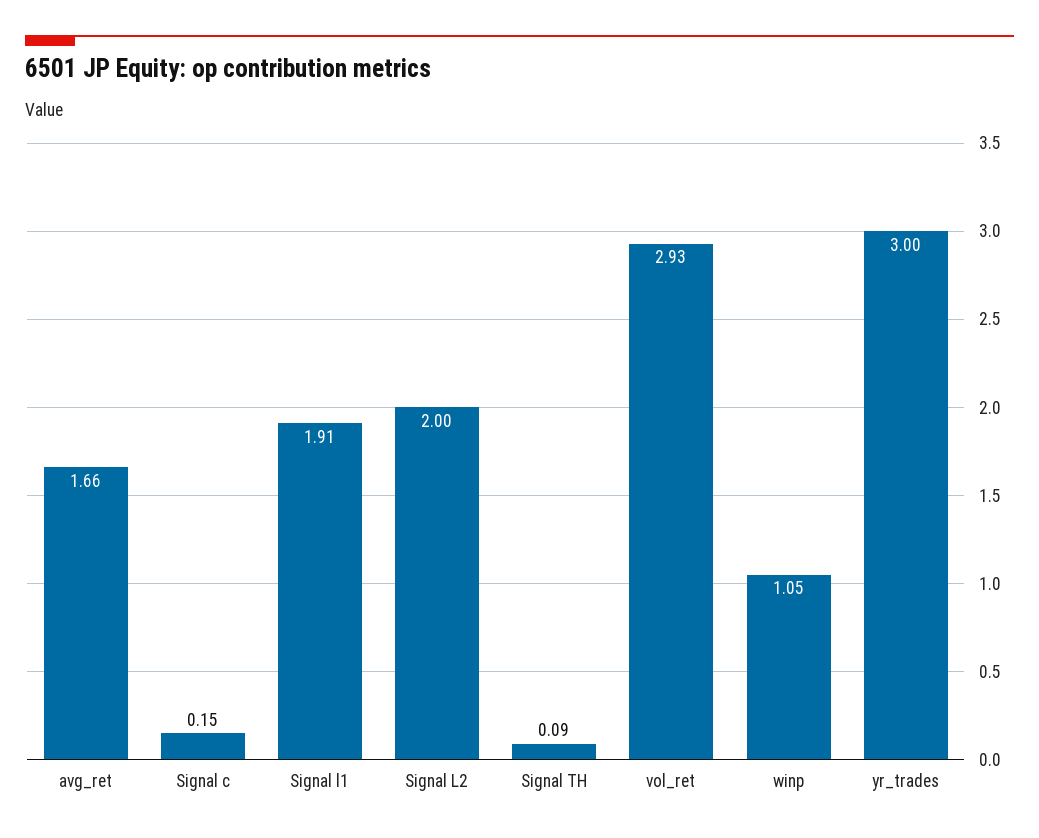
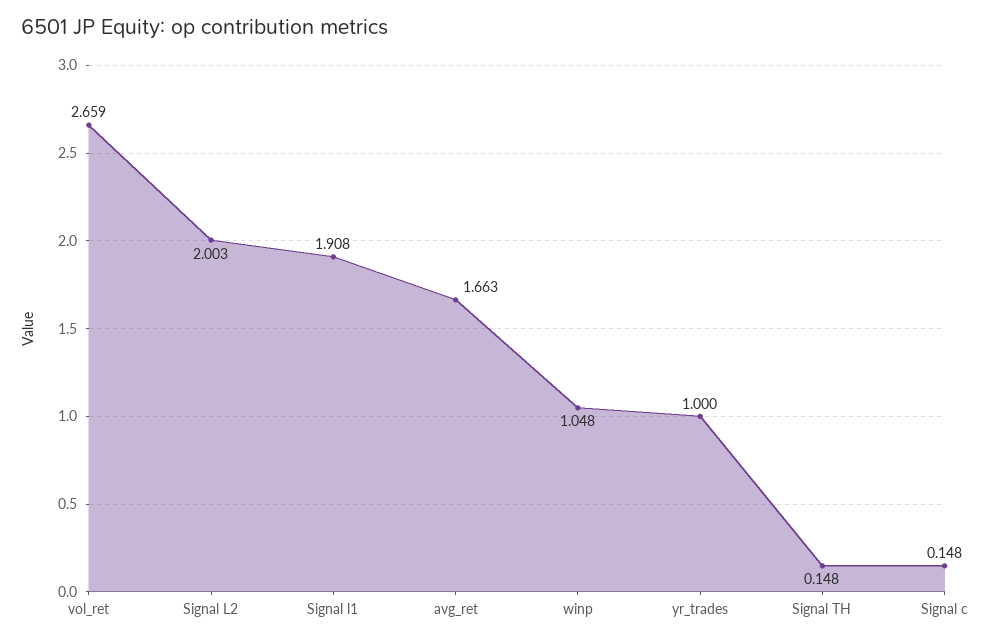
Signal TH: 0.09 -> 0.148
vol_ret: 2.93 -> 2.659
yr_trades: 3 -> 1

